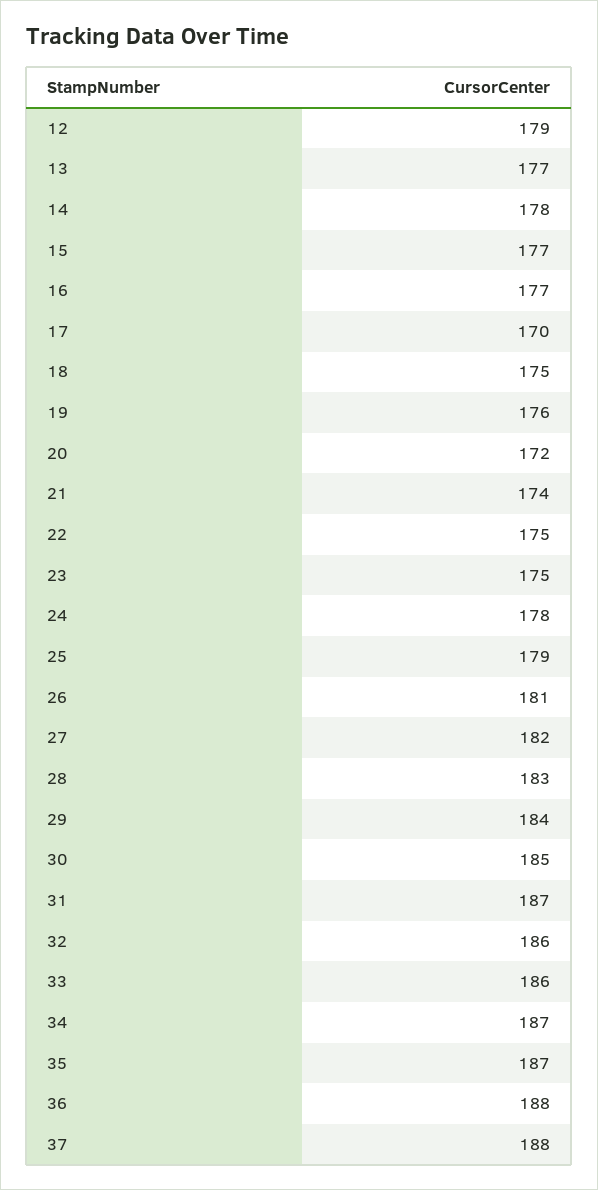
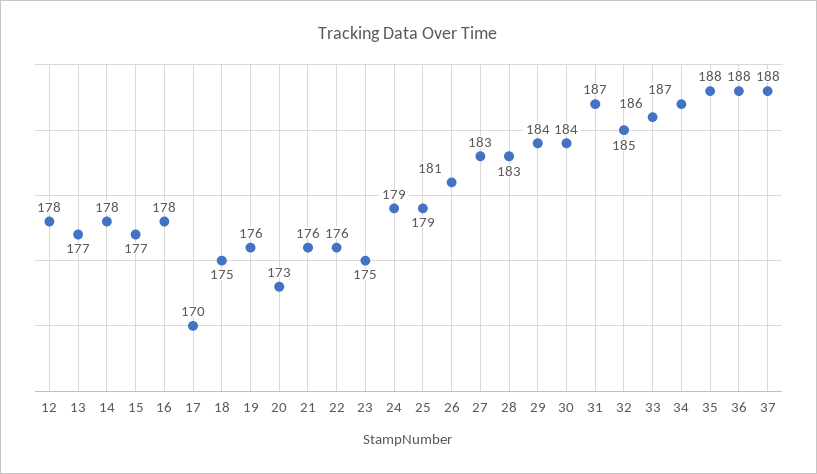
12: 179 -> 178
16: 177 -> 178
20: 172 -> 173
21: 174 -> 176
22: 175 -> 176
24: 178 -> 179
27: 182 -> 183
30: 185 -> 184
32: 186 -> 185
35: 187 -> 188

